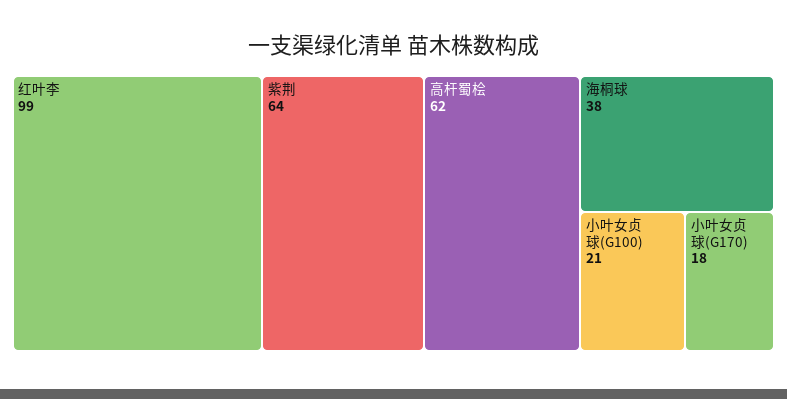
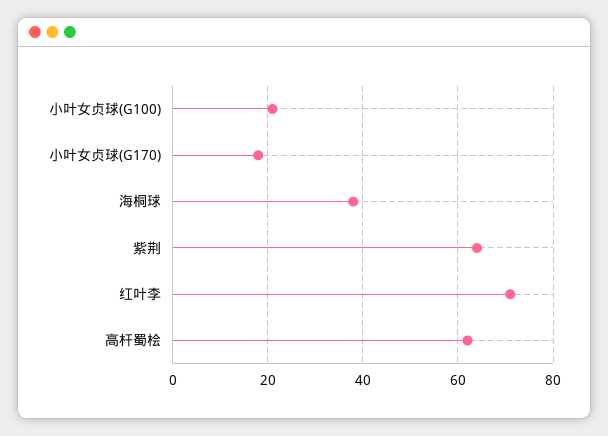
红叶李: 99 -> 70

